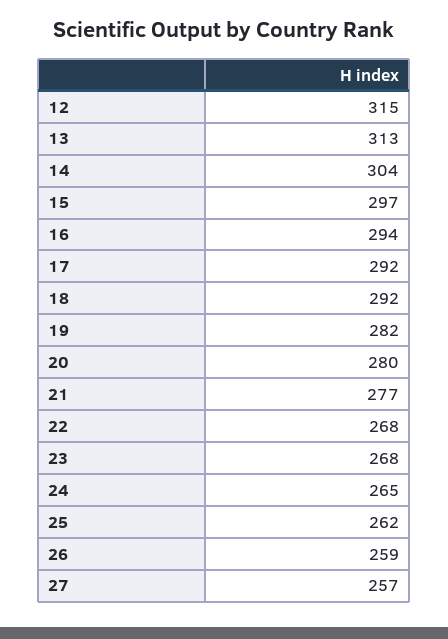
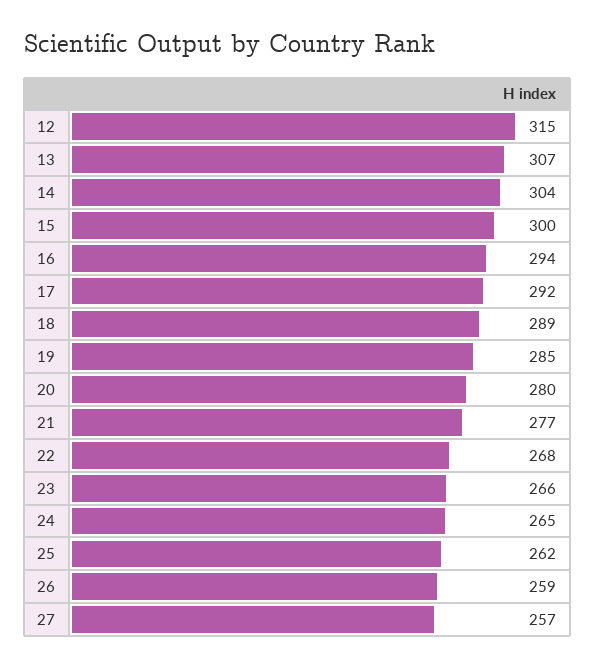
13: 313 -> 307
15: 297 -> 300
18: 292 -> 289
19: 282 -> 285
23: 268 -> 266

